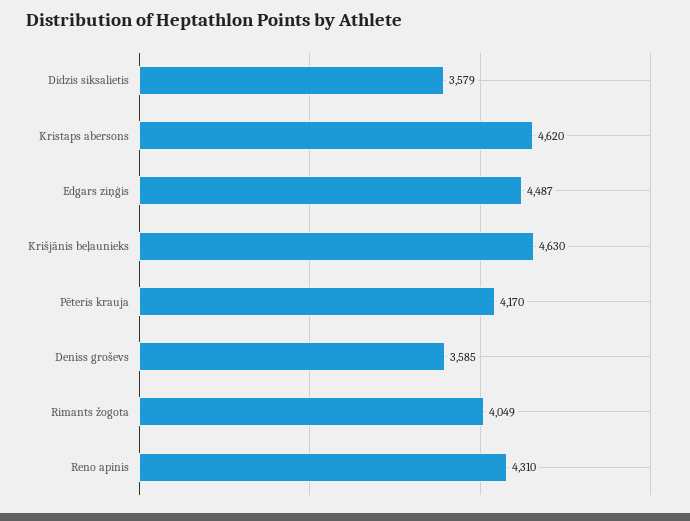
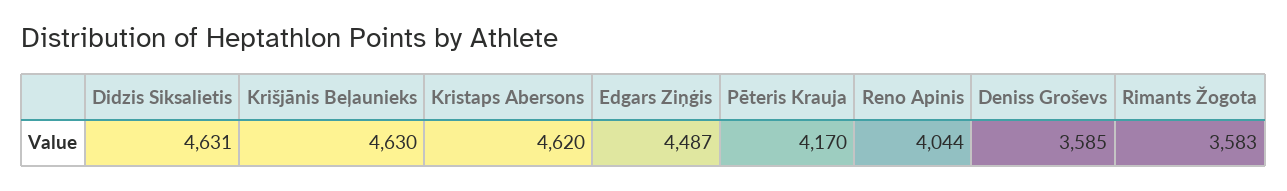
Didzis siksalietis: 3579 -> 4631
Rimants žogota: 4049 -> 3583
Reno apinis: 4310 -> 4044

